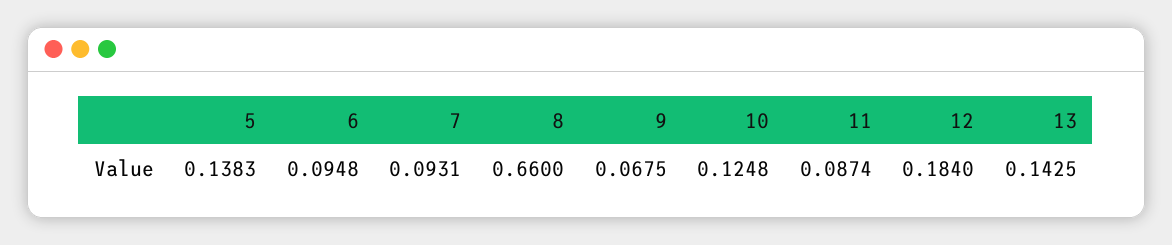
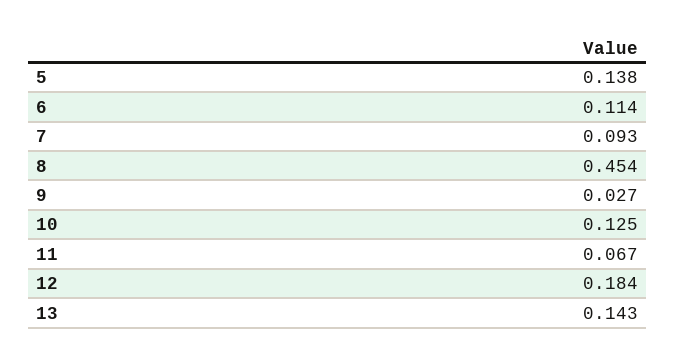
6: 0.0948 -> 0.114
8: 0.66 -> 0.454
9: 0.0675 -> 0.027
11: 0.0874 -> 0.067

